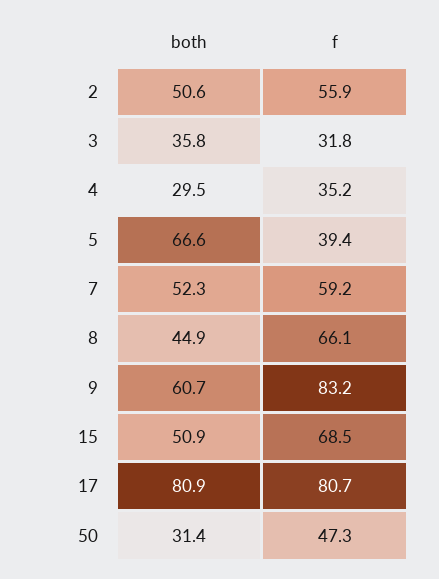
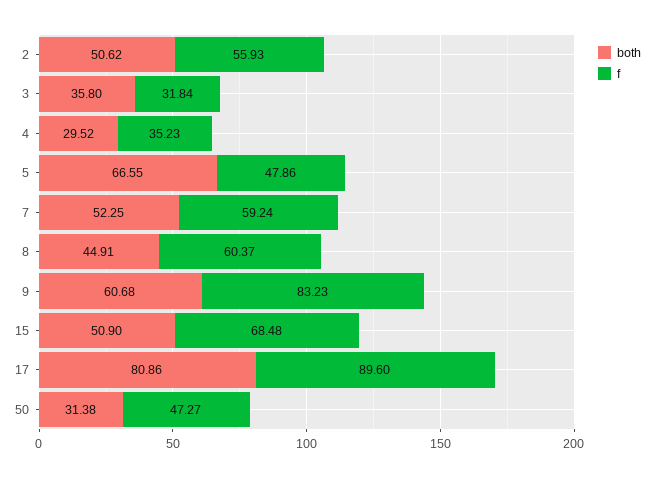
f, 5: 39.4 -> 47.86
f, 8: 66.1 -> 60.37
f, 17: 80.7 -> 89.6

